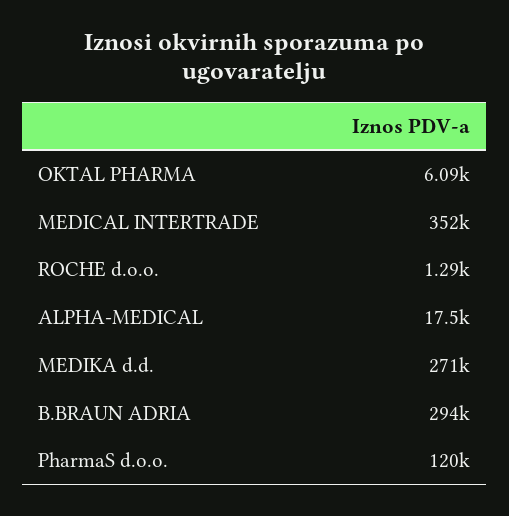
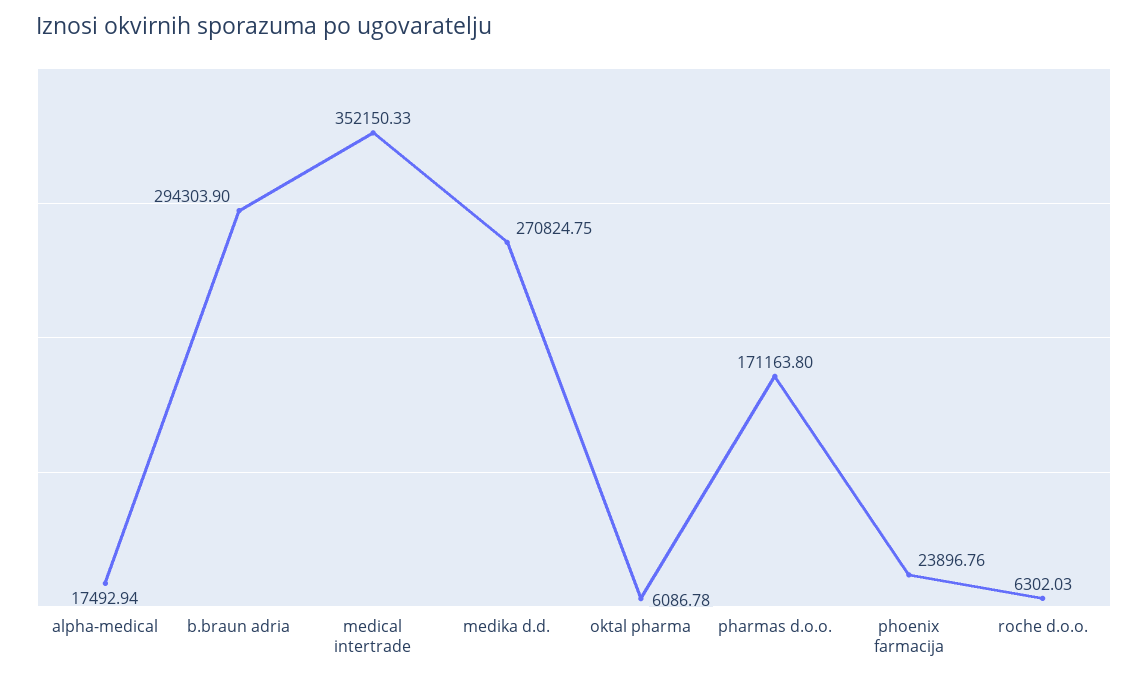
ROCHE d.o.o.: 1290 -> 6302.03
PharmaS d.o.o.: 120000 -> 171163.8
phoenix farmacija: none -> 23896.76

